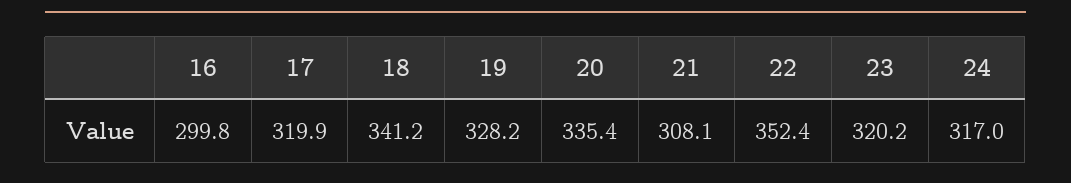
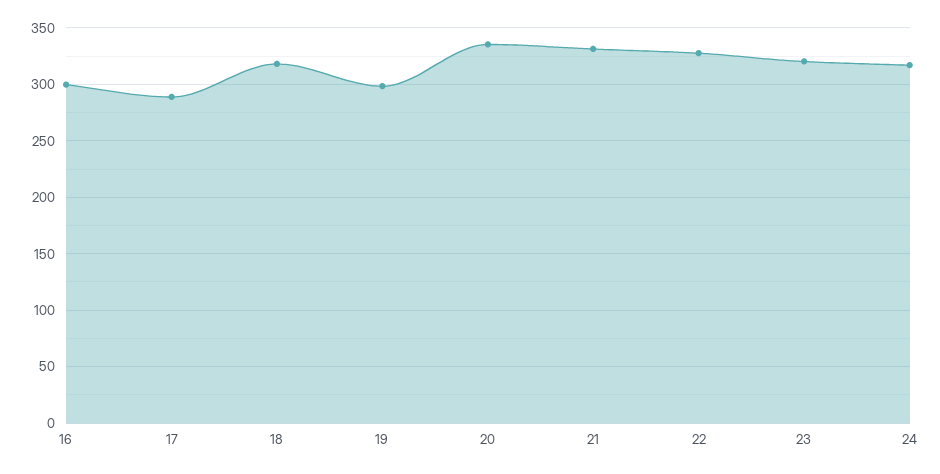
17: 319.9 -> 290
18: 341.2 -> 320
19: 328.2 -> 300
21: 308.1 -> 330
22: 352.4 -> 330

